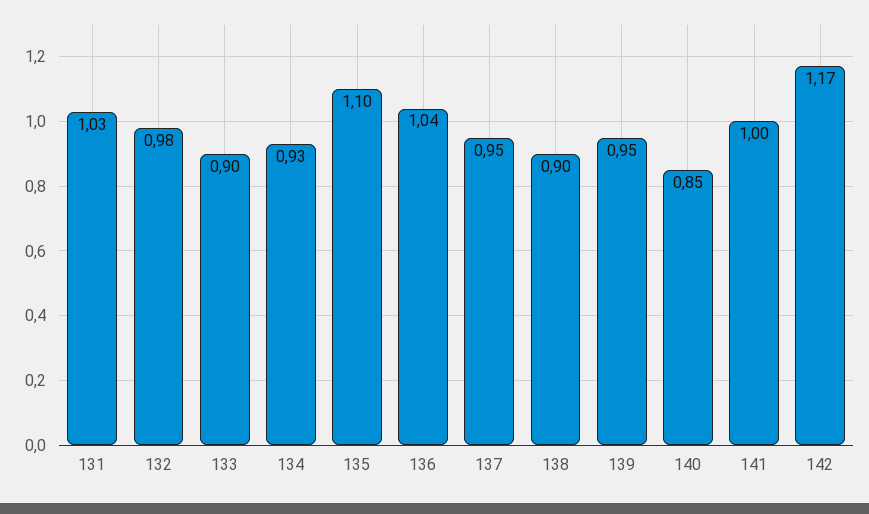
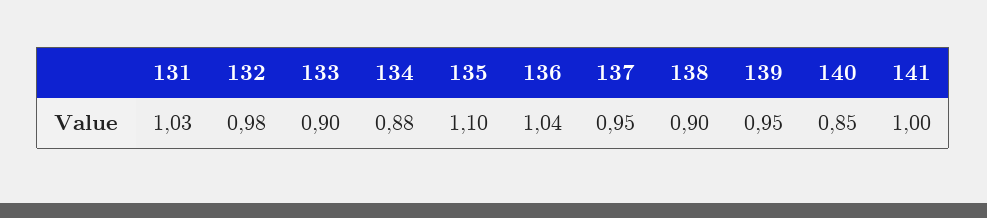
134: 0.93 -> 0.88
142: 1.17 -> none

